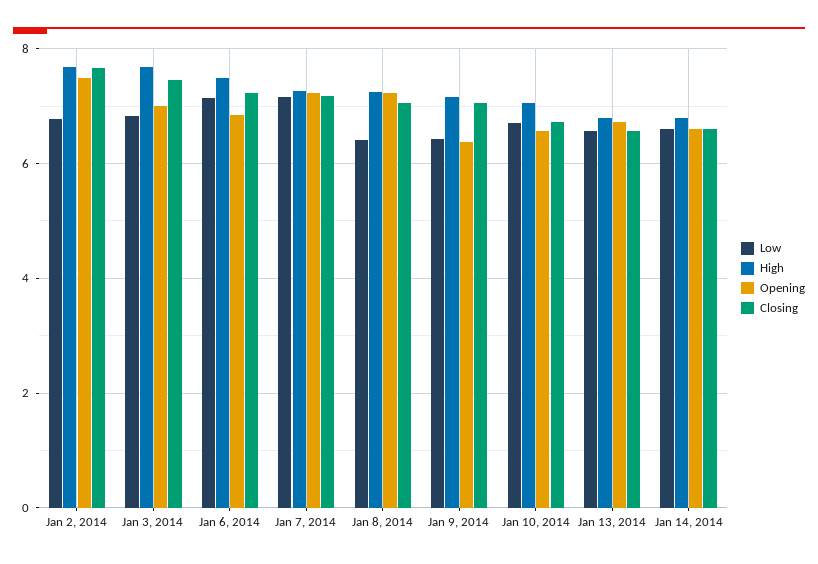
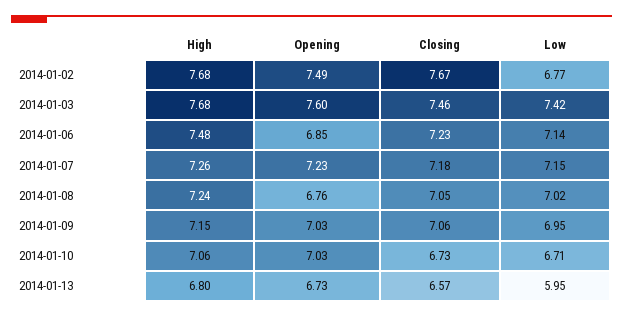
Low, Jan 3, 2014: 6.8 -> 7.42
Opening, Jan 3, 2014: 7 -> 7.6
Low, Jan 8, 2014: 6.4 -> 7.02
Opening, Jan 8, 2014: 7.2 -> 6.76
Low, Jan 9, 2014: 6.4 -> 6.95
Opening, Jan 9, 2014: 6.4 -> 7.03
Opening, Jan 10, 2014: 6.6 -> 7.03
Low, Jan 13, 2014: 6.6 -> 5.95
Low, Jan 14, 2014: 6.6 -> none
High, Jan 14, 2014: 6.8 -> none
Opening, Jan 14, 2014: 6.6 -> none
Closing, Jan 14, 2014: 6.6 -> none

